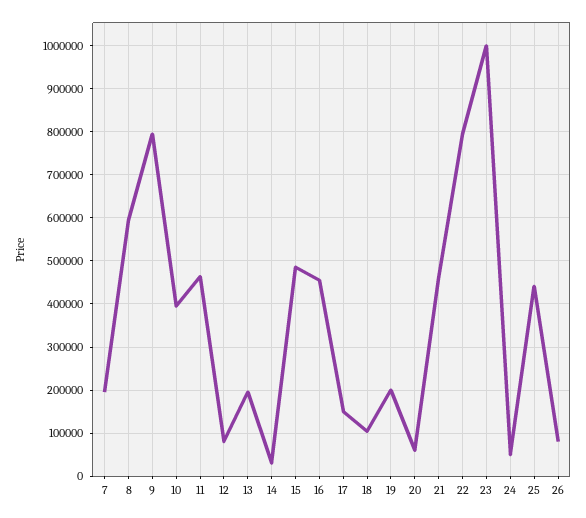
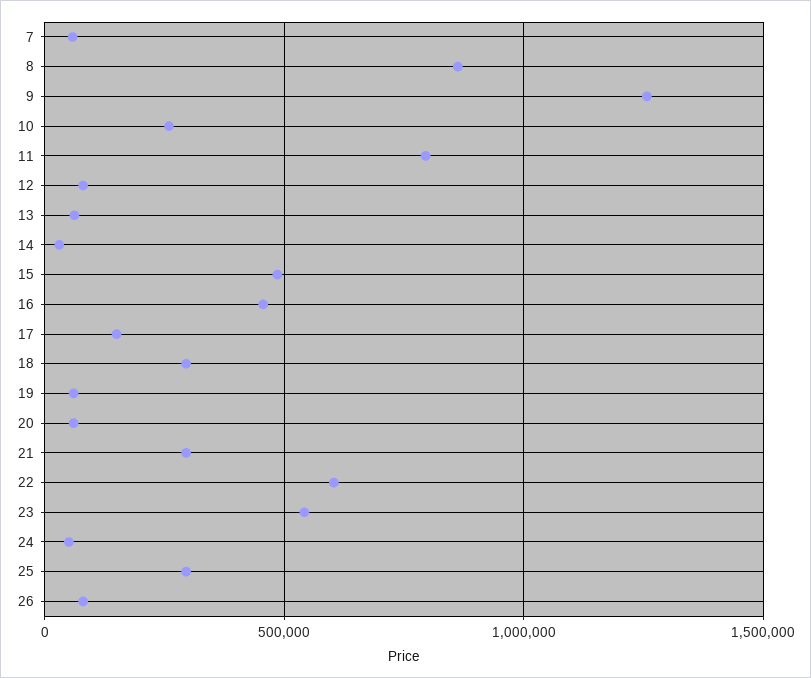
7: 200000 -> 50000
8: 600000 -> 850000
9: 800000 -> 1250000
10: 400000 -> 250000
11: 460000 -> 800000
13: 200000 -> 50000
18: 100000 -> 300000
19: 200000 -> 50000
21: 460000 -> 300000
22: 800000 -> 600000
23: 1000000 -> 550000
25: 440000 -> 300000

